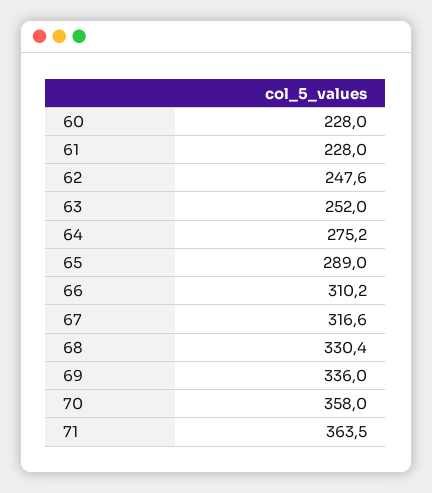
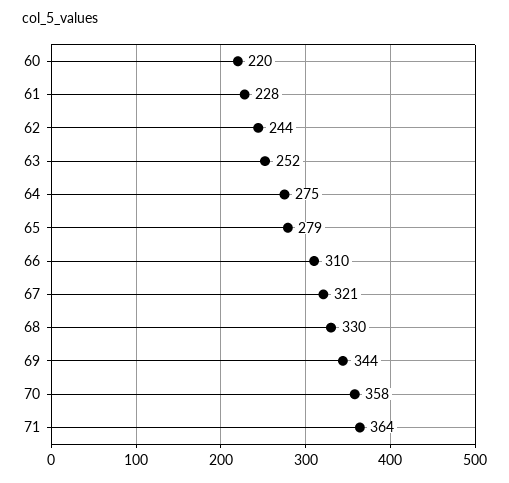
60: 228 -> 220
62: 247.6 -> 244
65: 289 -> 279
67: 316.6 -> 321
69: 336 -> 344

